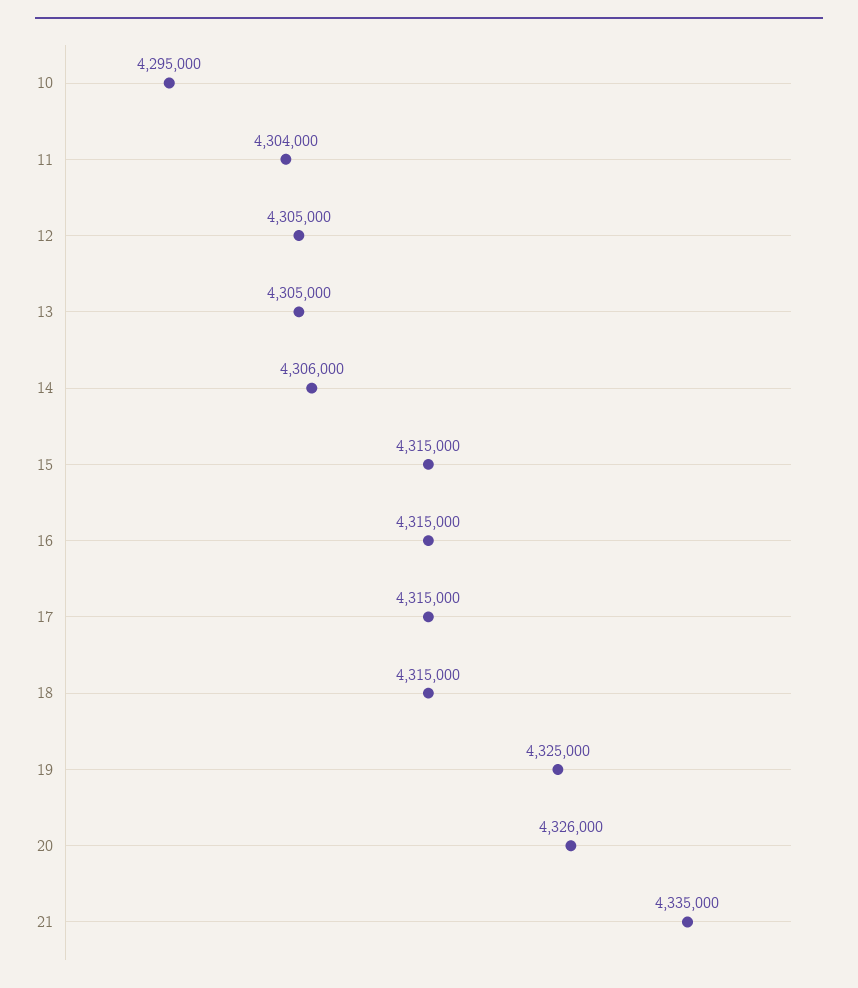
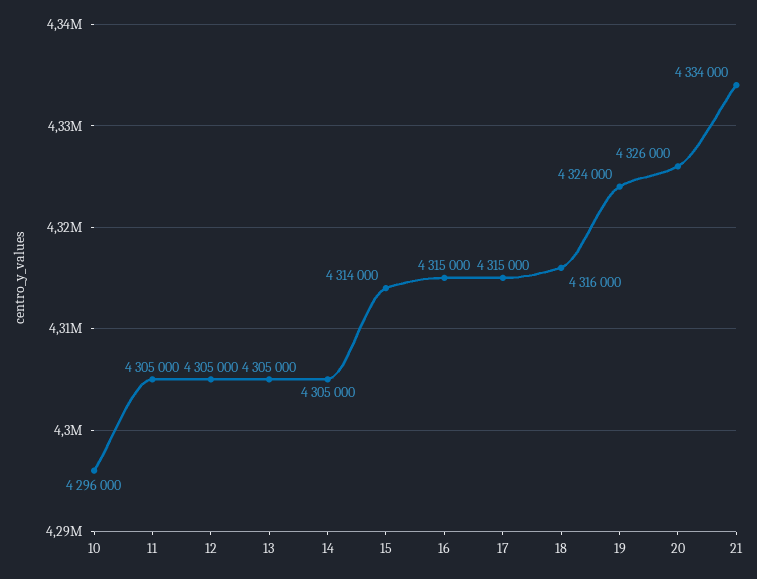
10: 4295000 -> 4296000
11: 4304000 -> 4305000
14: 4306000 -> 4305000
15: 4315000 -> 4314000
18: 4315000 -> 4316000
19: 4325000 -> 4324000
21: 4335000 -> 4334000

